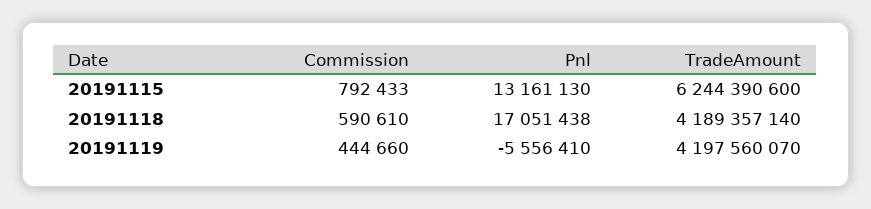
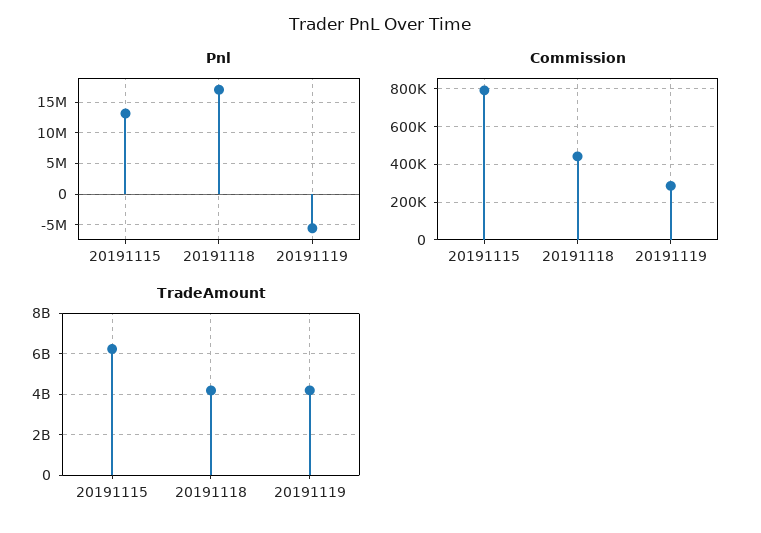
Commission, 20191118: 590610 -> 450000
Commission, 20191119: 444660 -> 300000

